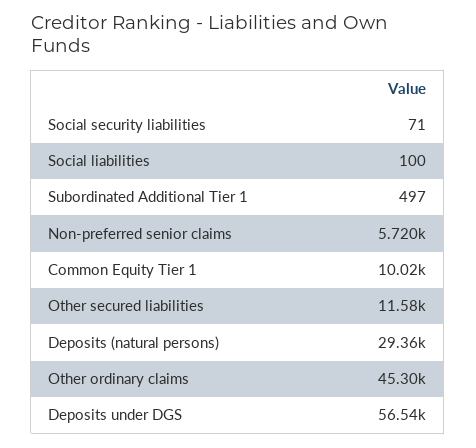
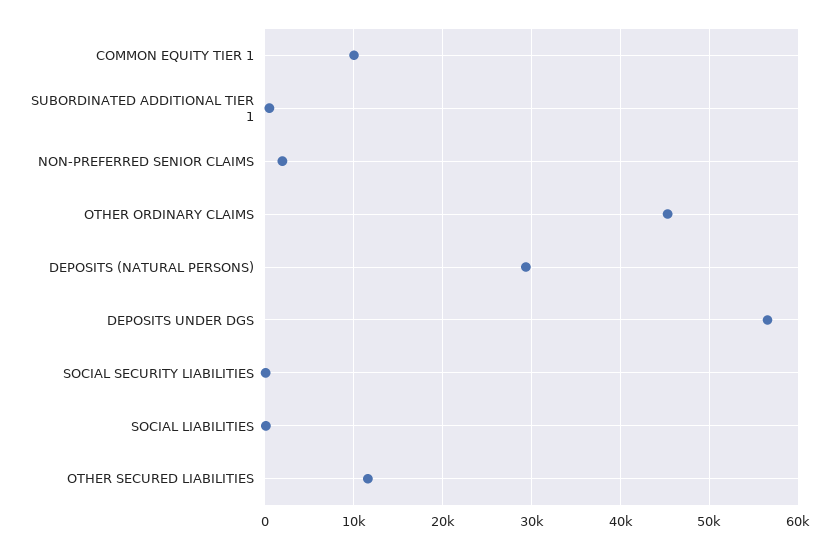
Non-preferred senior claims: 5720 -> 2000

